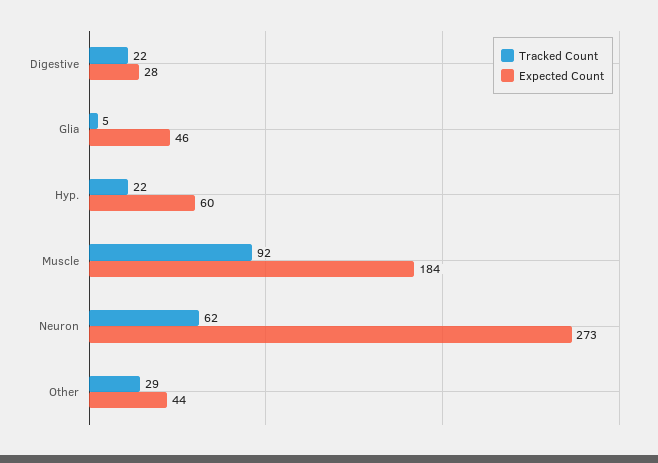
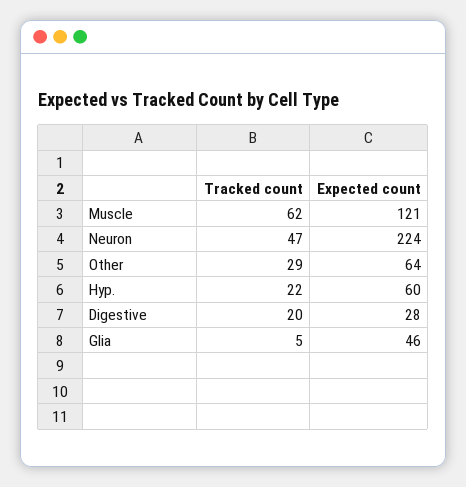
Tracked Count, Digestive: 22 -> 20
Tracked Count, Muscle: 92 -> 62
Expected Count, Muscle: 184 -> 121
Tracked Count, Neuron: 62 -> 47
Expected Count, Neuron: 273 -> 224
Expected Count, Other: 44 -> 64

